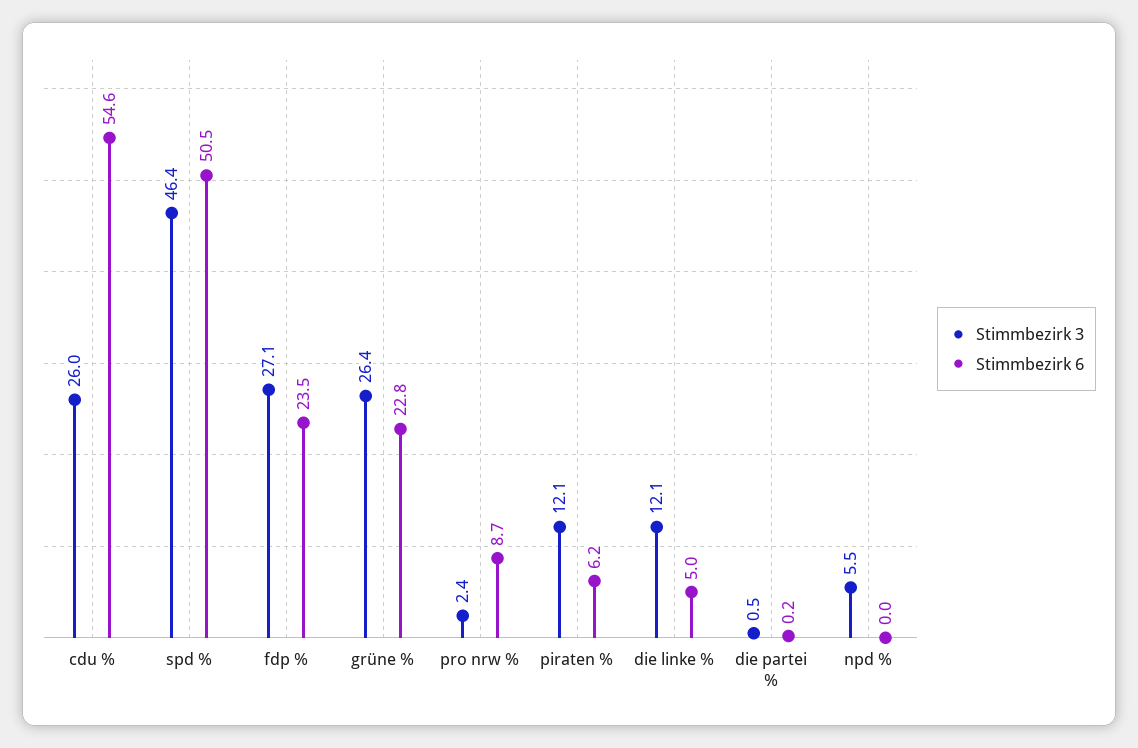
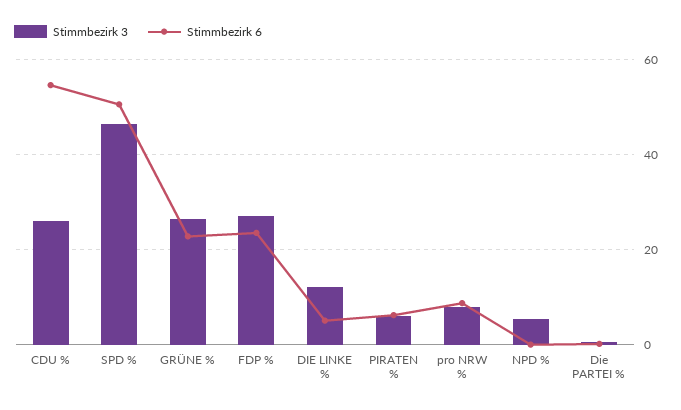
Stimmbezirk 3, pro nrw %: 2.4 -> 8
Stimmbezirk 3, piraten %: 12.1 -> 6

